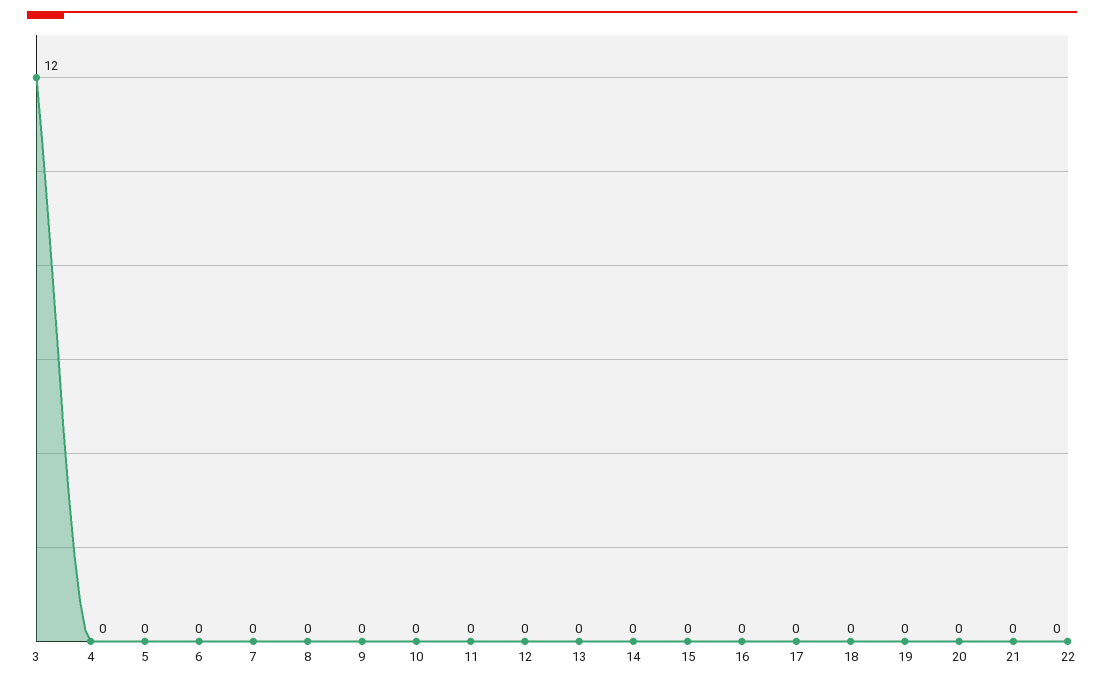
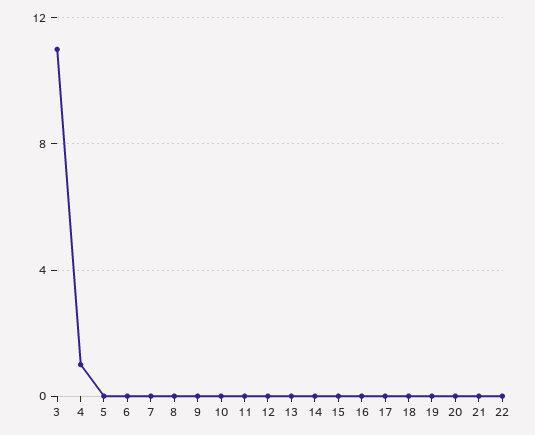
3: 12 -> 11
4: 0 -> 1

